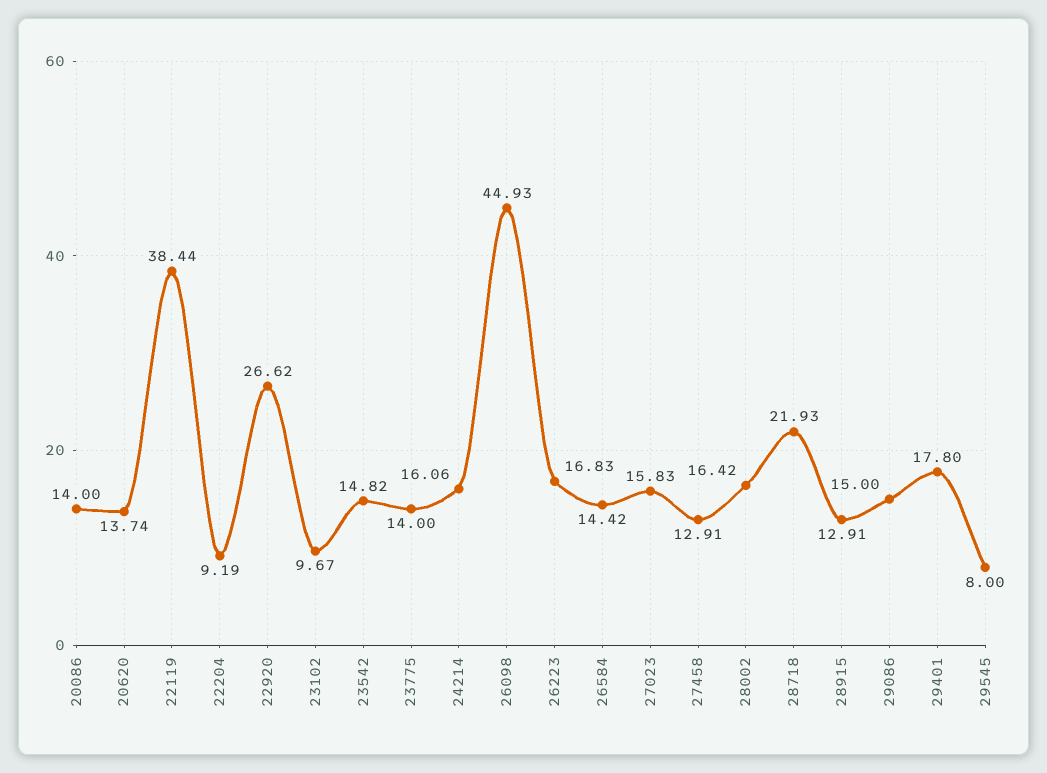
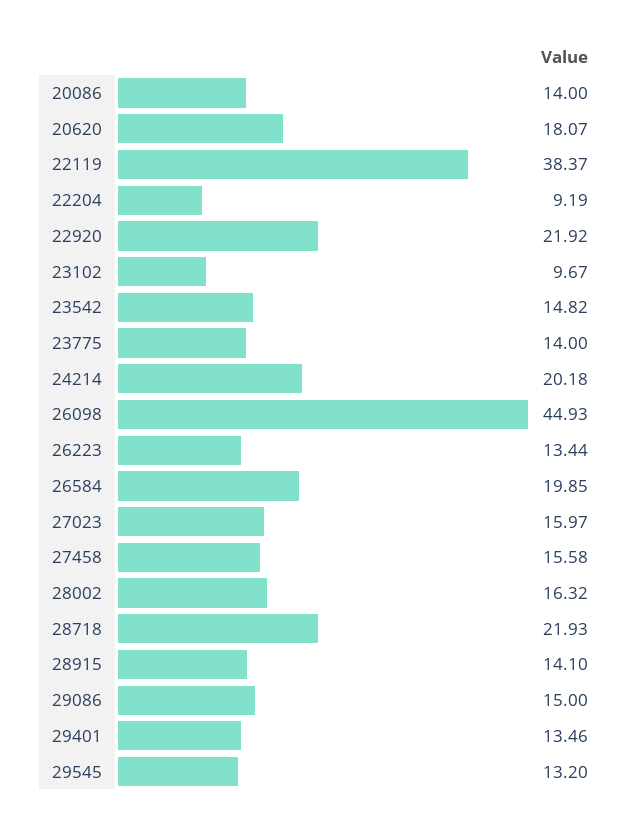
20620: 13.74 -> 18.07
22119: 38.44 -> 38.37
22920: 26.62 -> 21.92
24214: 16.06 -> 20.18
26223: 16.83 -> 13.44
26584: 14.42 -> 19.85
27023: 15.83 -> 15.97
27458: 12.91 -> 15.58
28002: 16.42 -> 16.32
28915: 12.91 -> 14.1
29401: 17.8 -> 13.46
29545: 8 -> 13.2

